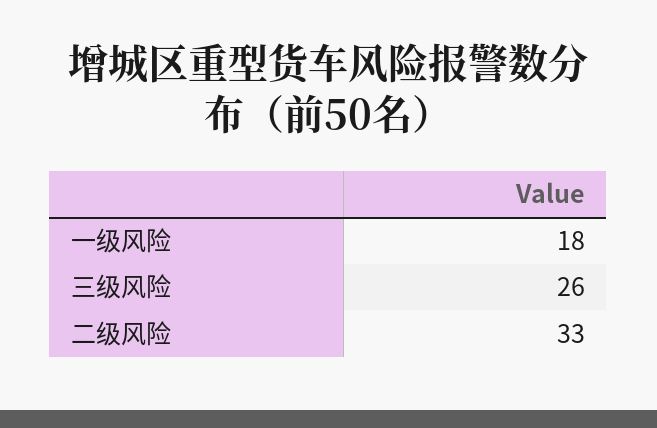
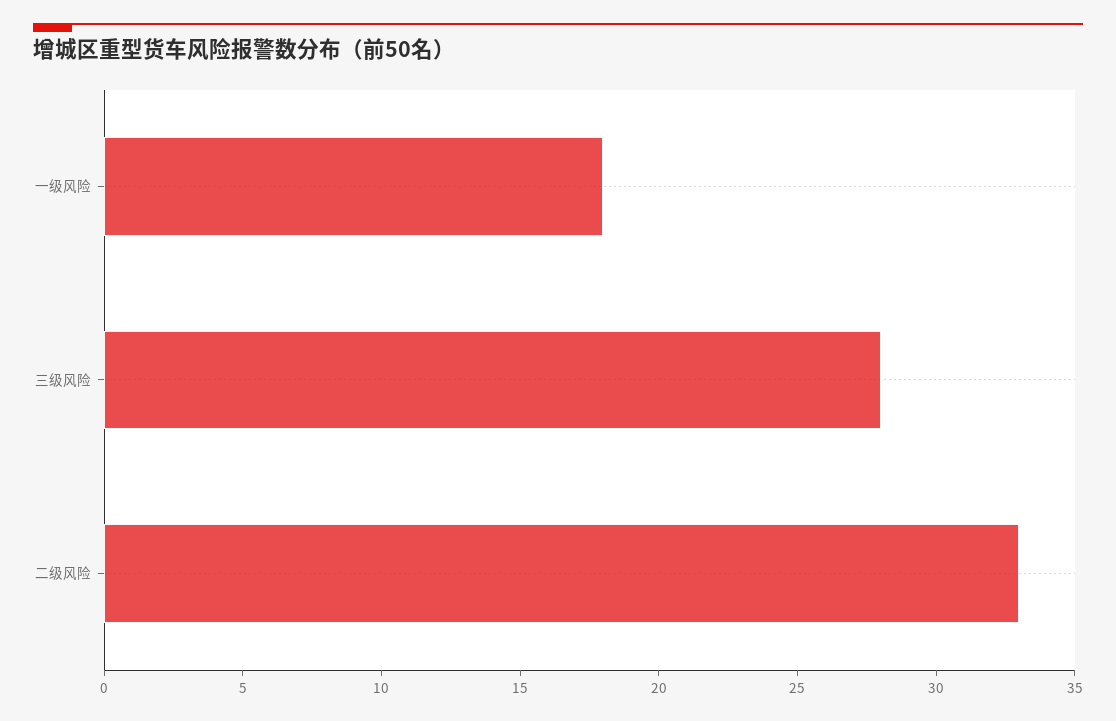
三级风险: 26 -> 28

